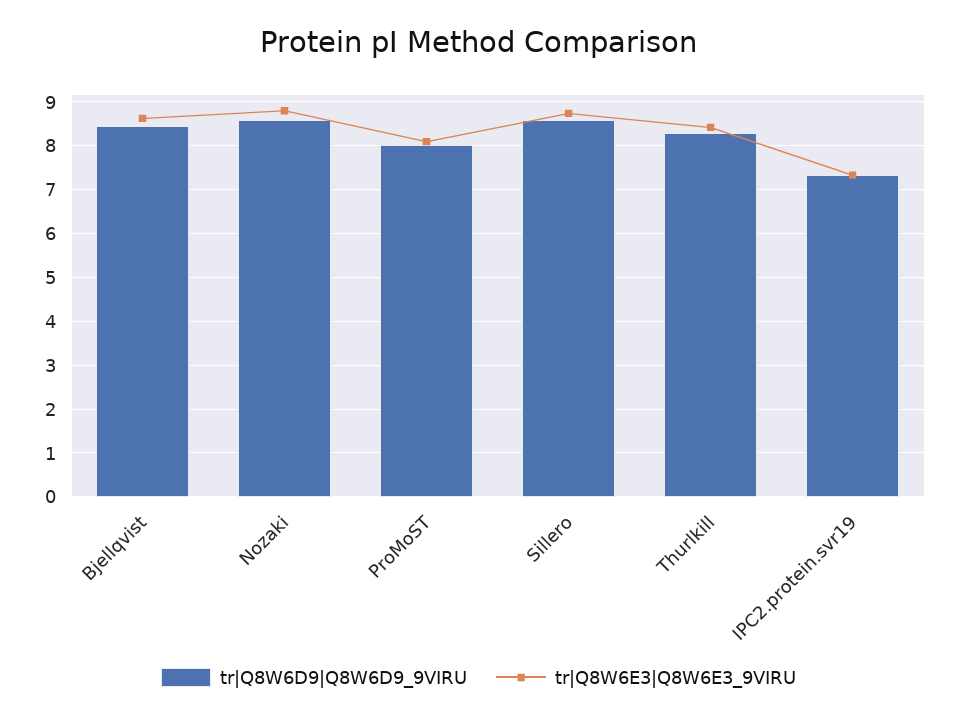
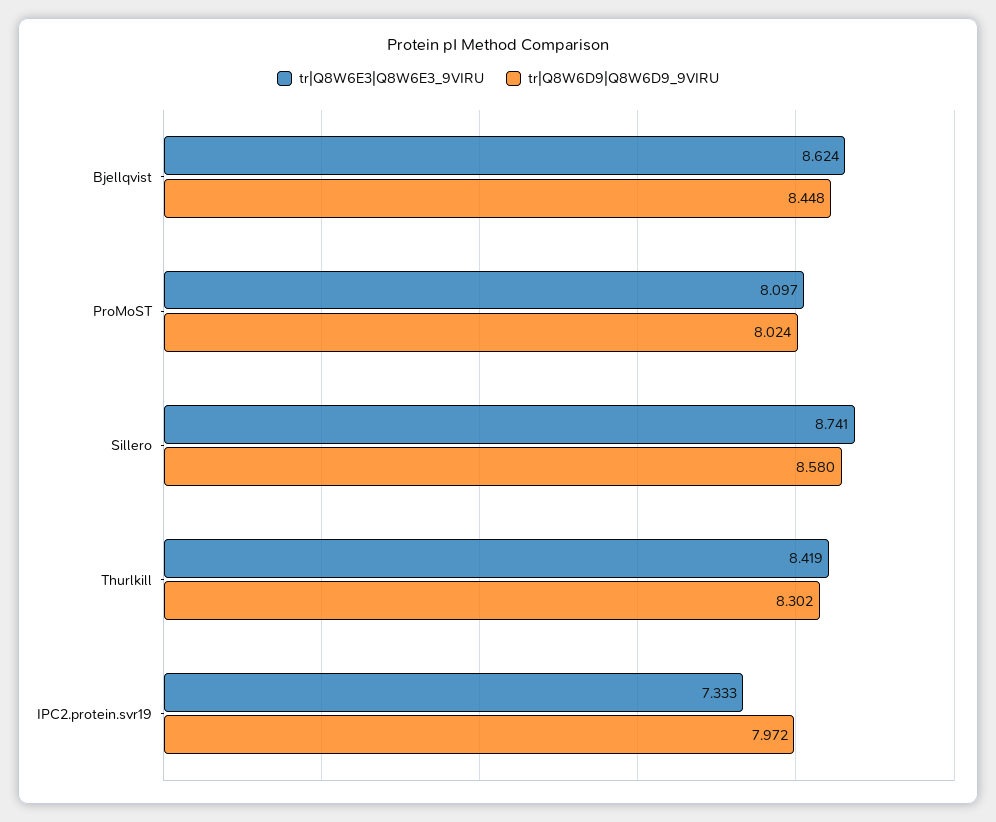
tr|Q8W6D9|Q8W6D9_9VIRU, Nozaki: 8.6 -> none
tr|Q8W6E3|Q8W6E3_9VIRU, Nozaki: 8.8 -> none
tr|Q8W6D9|Q8W6D9_9VIRU, IPC2.protein.svr19: 7.4 -> 7.972

